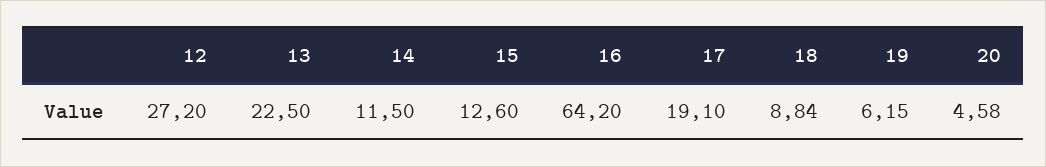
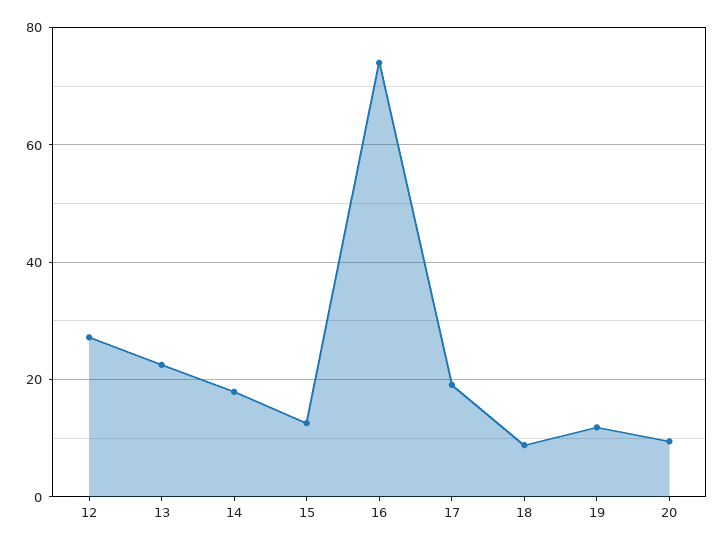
14: 11.5 -> 18
16: 64.2 -> 74
19: 6.15 -> 12
20: 4.58 -> 10

